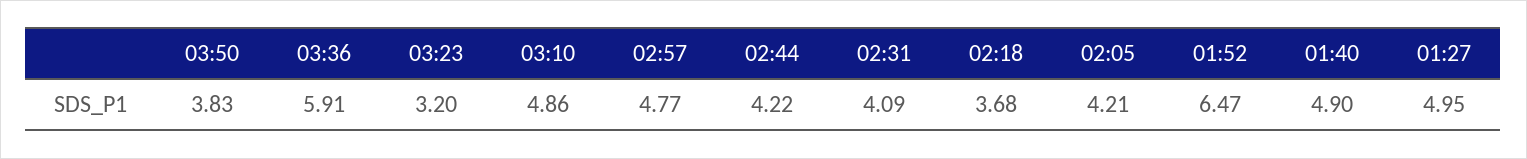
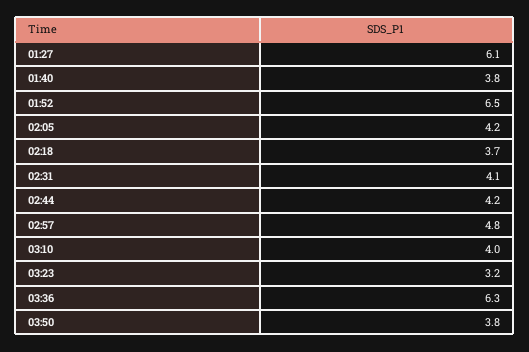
03:36: 5.91 -> 6.3
03:10: 4.86 -> 4
01:40: 4.9 -> 3.8
01:27: 4.95 -> 6.1

